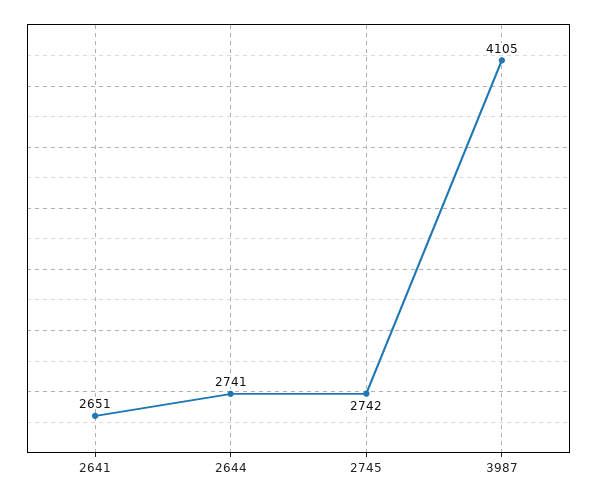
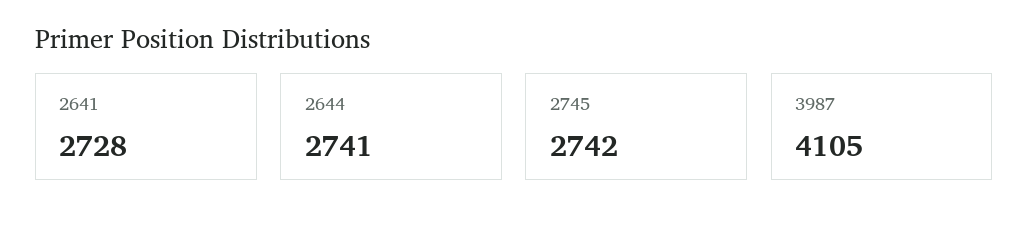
2641: 2651 -> 2728

